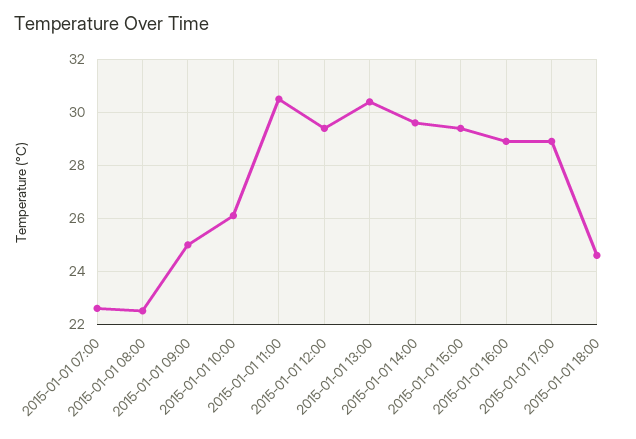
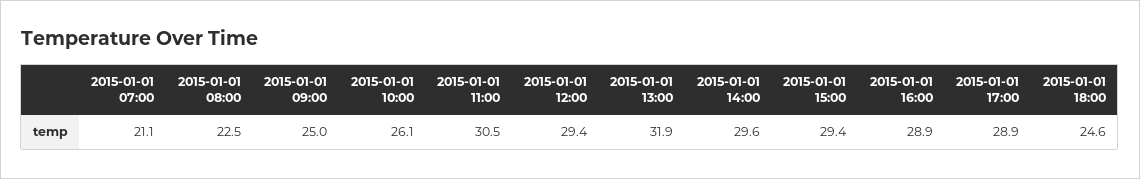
2015-01-01 07:00: 22.5 -> 21.1
2015-01-01 13:00: 30.5 -> 31.9

